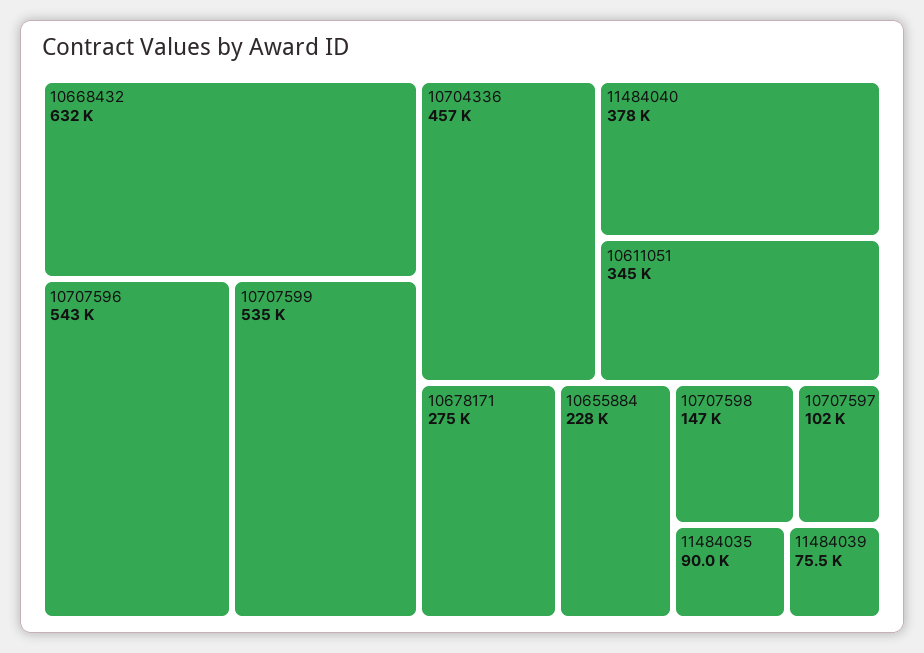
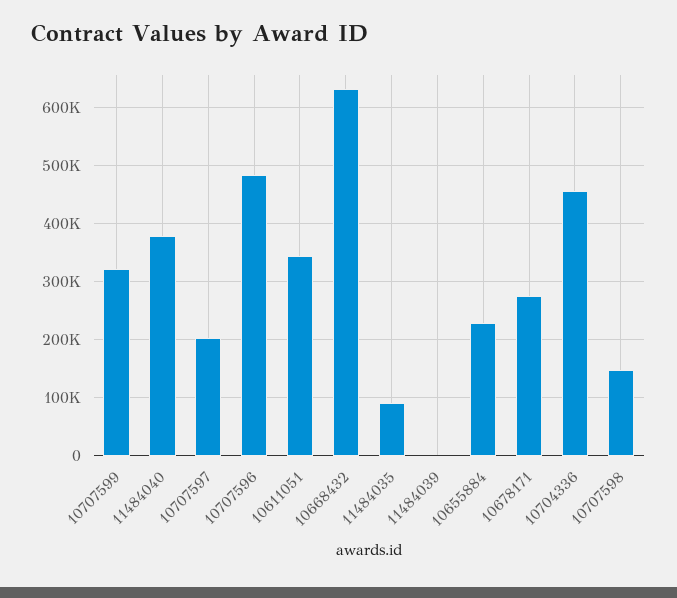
10707596: 543000 -> 480000
10707599: 535000 -> 320000
10707597: 102000 -> 200000
11484039: 75500 -> 0

